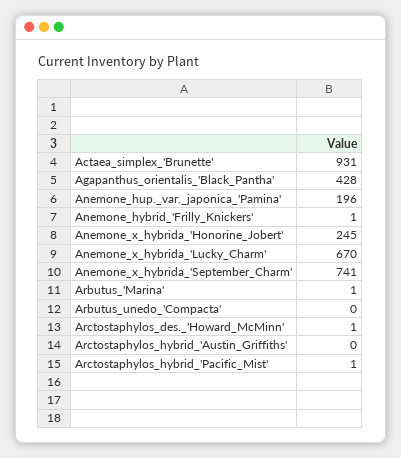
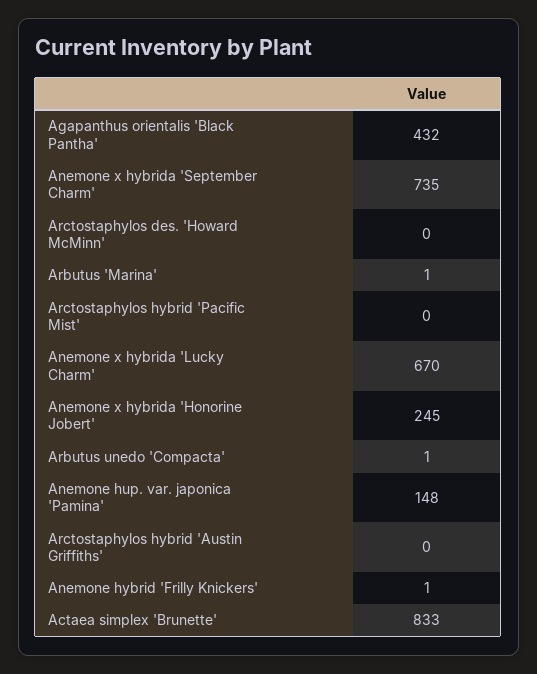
Actaea_simplex_'Brunette': 931 -> 833
Agapanthus_orientalis_'Black_Pantha': 428 -> 432
Anemone_hup._var._japonica_'Pamina': 196 -> 148
Anemone_x_hybrida_'September_Charm': 741 -> 735
Arbutus_unedo_'Compacta': 0 -> 1
Arctostaphylos_des._'Howard_McMinn': 1 -> 0
Arctostaphylos_hybrid_'Pacific_Mist': 1 -> 0

